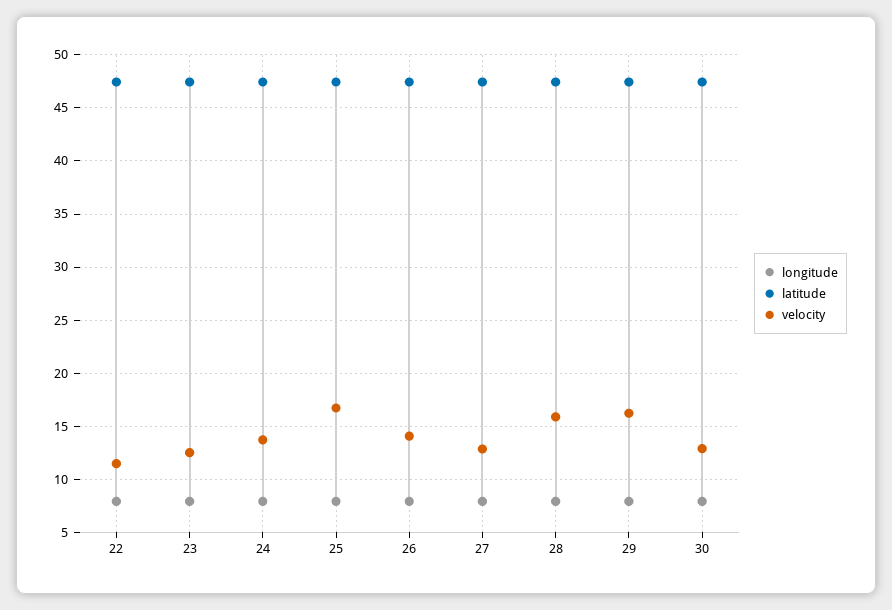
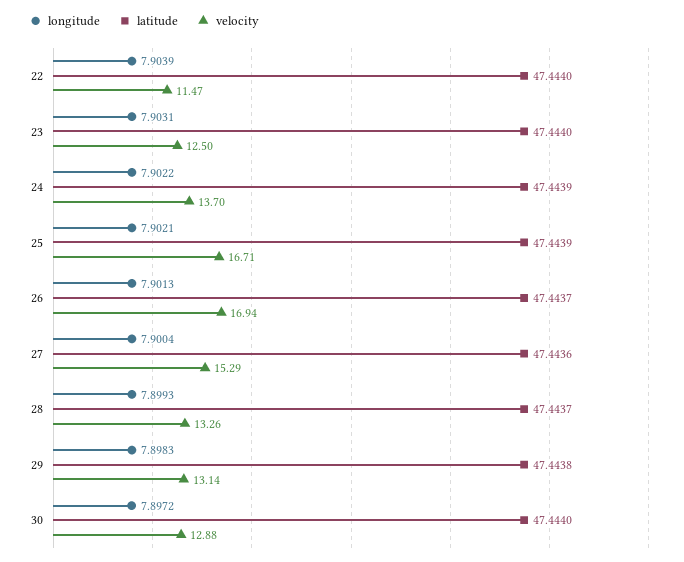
velocity, 26: 14 -> 16.94
velocity, 27: 13 -> 15.29
velocity, 28: 16 -> 13.26
velocity, 29: 16 -> 13.14

